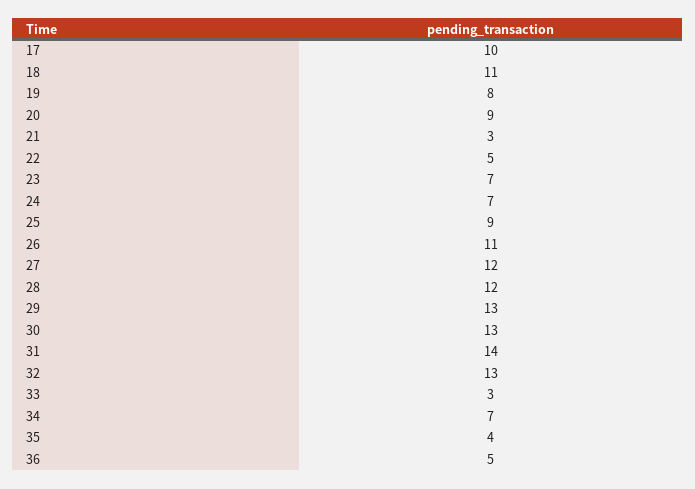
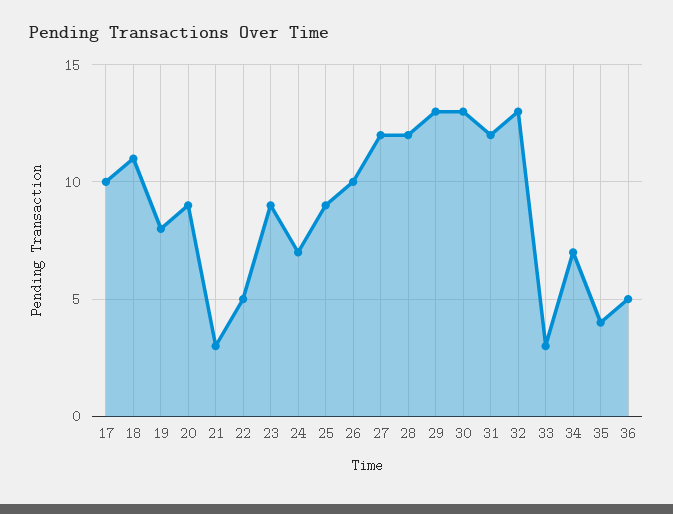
23: 7 -> 9
26: 11 -> 10
31: 14 -> 12

